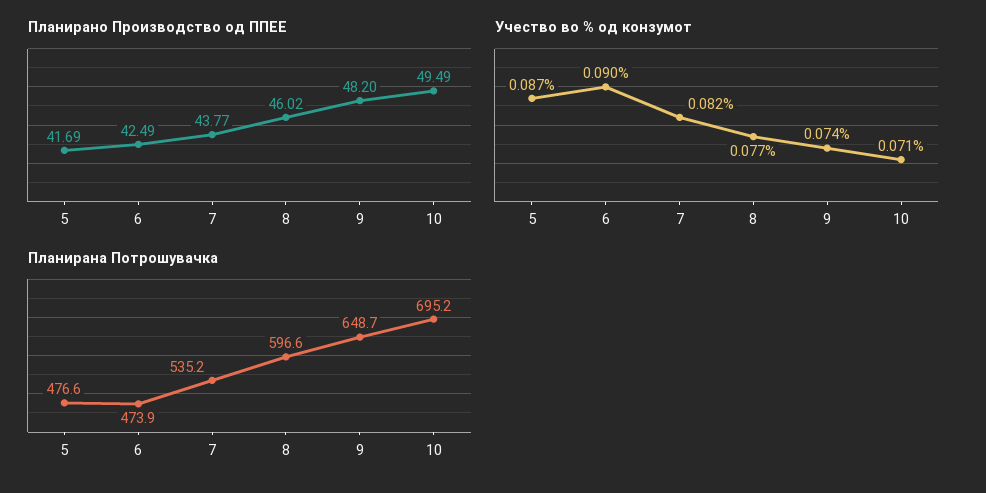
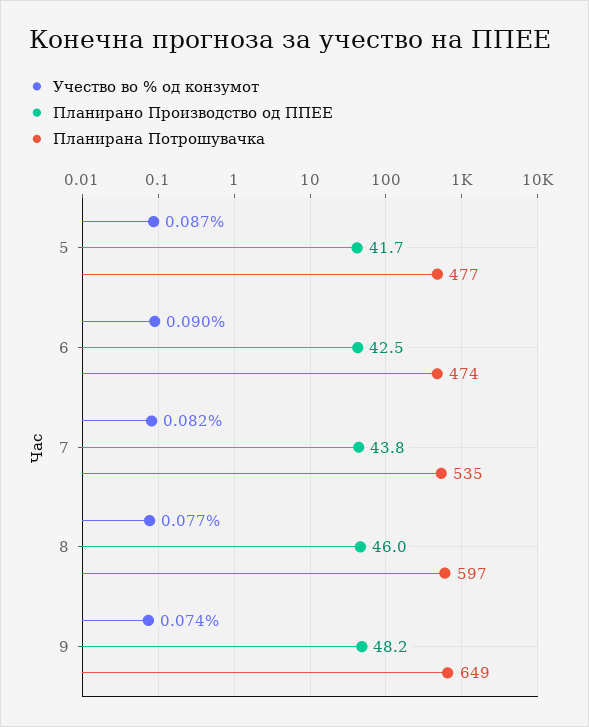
Планирано Производство од ППЕЕ, 10: 49.49 -> none
Учество во % од конзумот, 10: 0.071 -> none
Планирана Потрошувачка, 10: 695.2 -> none

